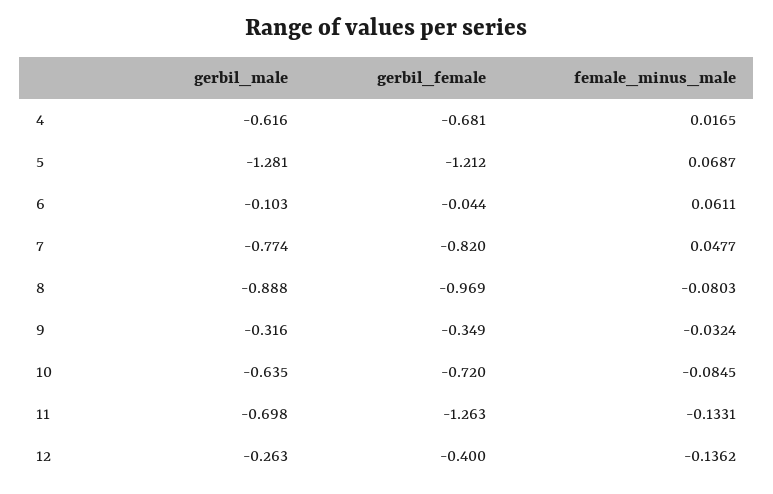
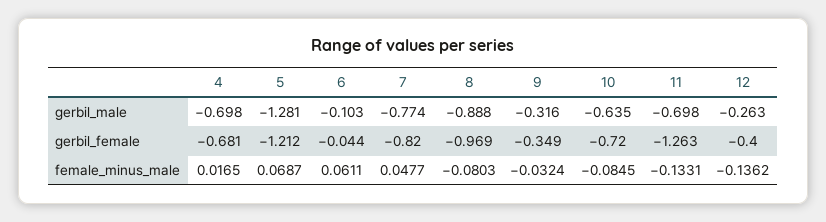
gerbil_male, 4: -0.616 -> -0.698

